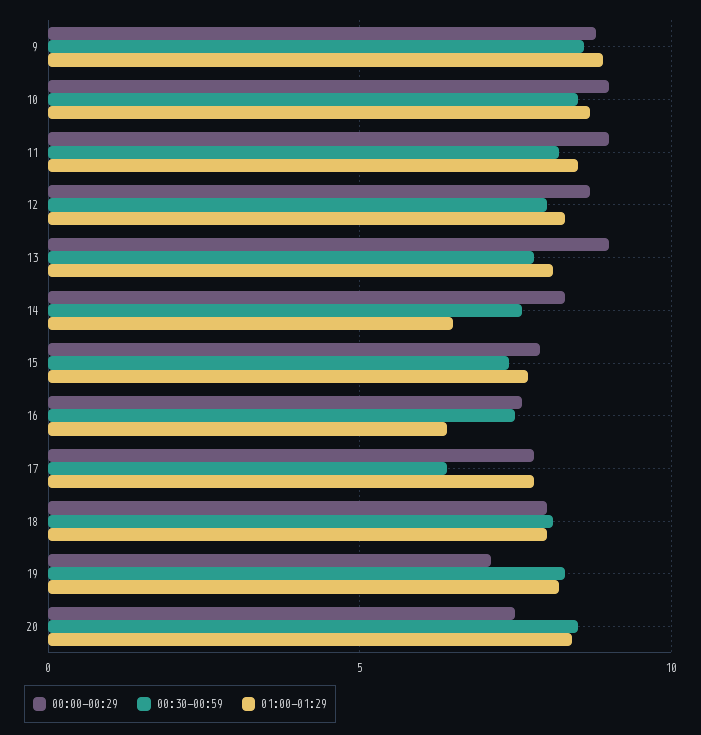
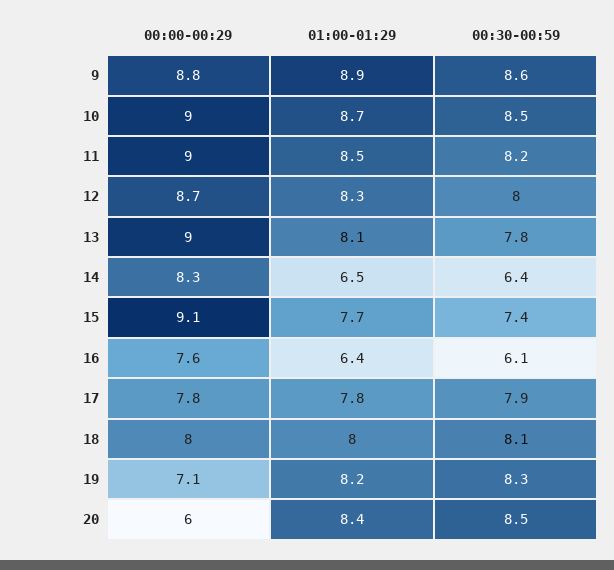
00:30-00:59, 14: 7.5 -> 6.4
00:00-00:29, 15: 8 -> 9.1
00:30-00:59, 16: 7.5 -> 6.1
00:30-00:59, 17: 6.5 -> 7.9
00:00-00:29, 20: 7.5 -> 6

